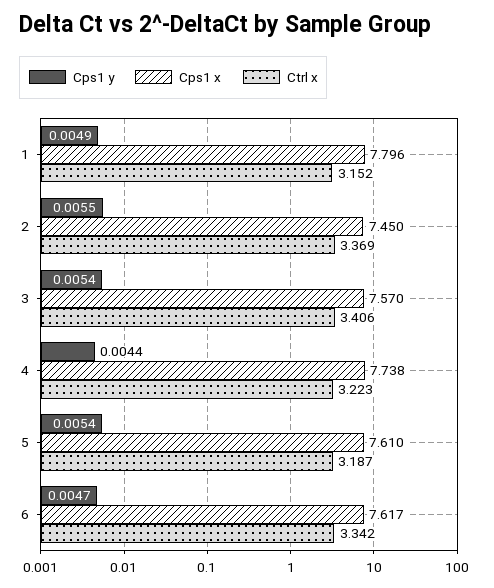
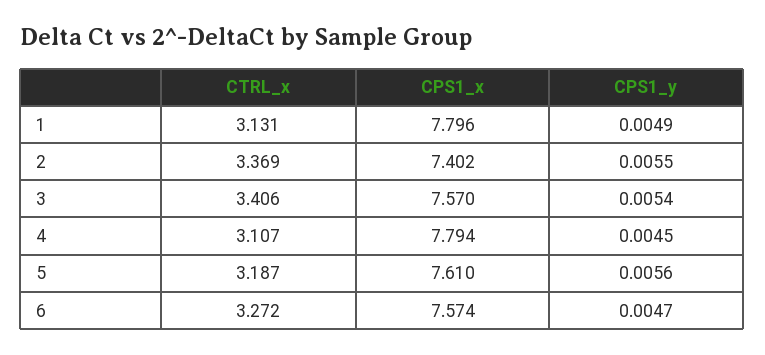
Ctrl x, 1: 3.152 -> 3.131
Cps1 x, 2: 7.45 -> 7.402
Cps1 y, 4: 0.0044 -> 0.0045
Cps1 x, 4: 7.738 -> 7.794
Ctrl x, 4: 3.223 -> 3.107
Cps1 y, 5: 0.0054 -> 0.0056
Cps1 x, 6: 7.617 -> 7.574
Ctrl x, 6: 3.342 -> 3.272

